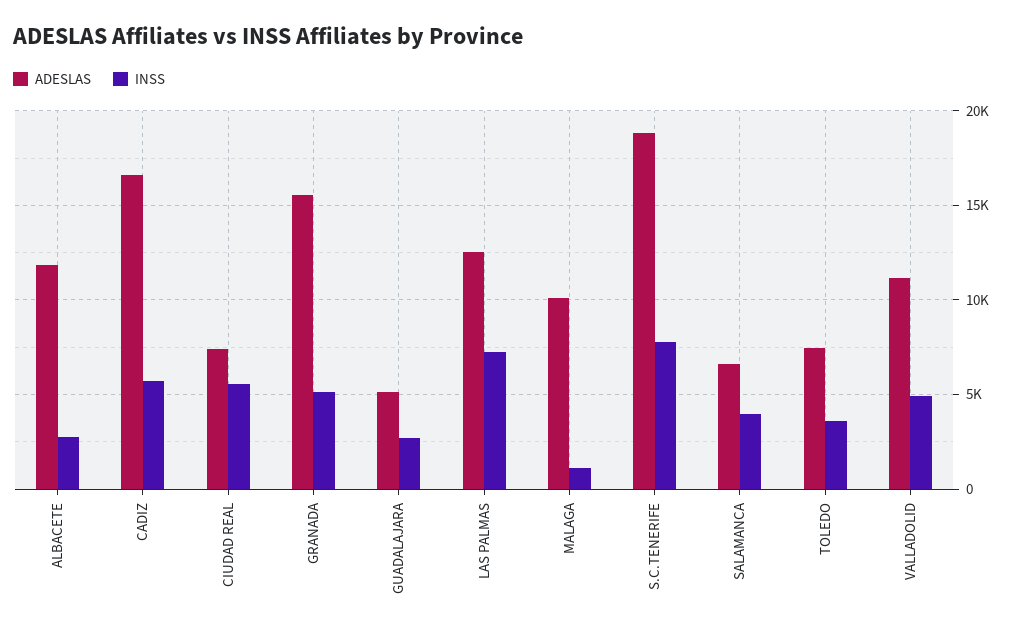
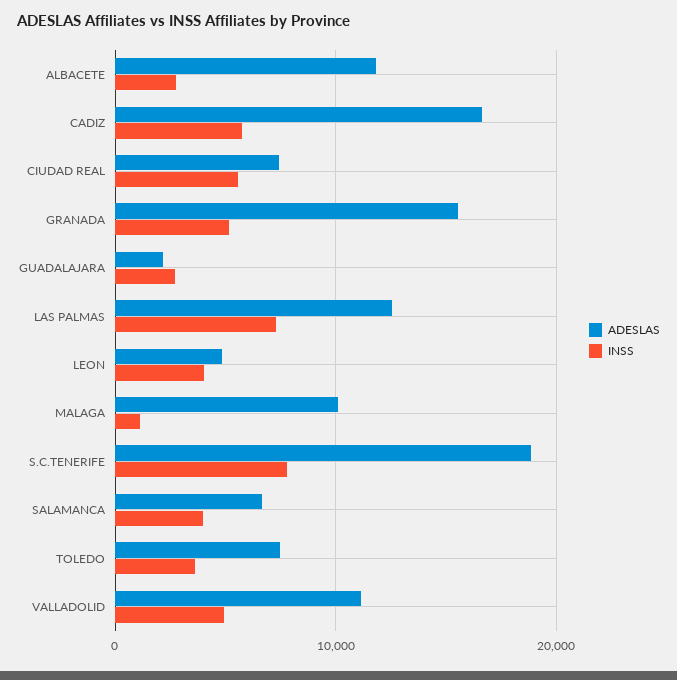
ADESLAS, GUADALAJARA: 5000 -> 2000
ADESLAS, LEON: none -> 5000
INSS, LEON: none -> 4000

